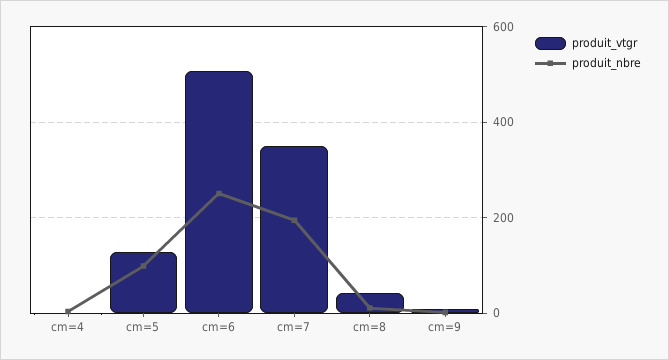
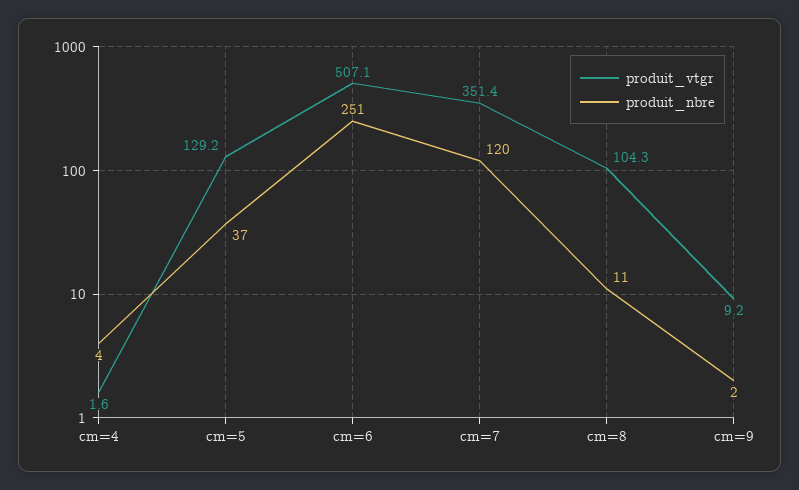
produit_nbre, cm=5: 100 -> 37
produit_nbre, cm=7: 200 -> 120
produit_vtgr, cm=8: 40 -> 104.3

